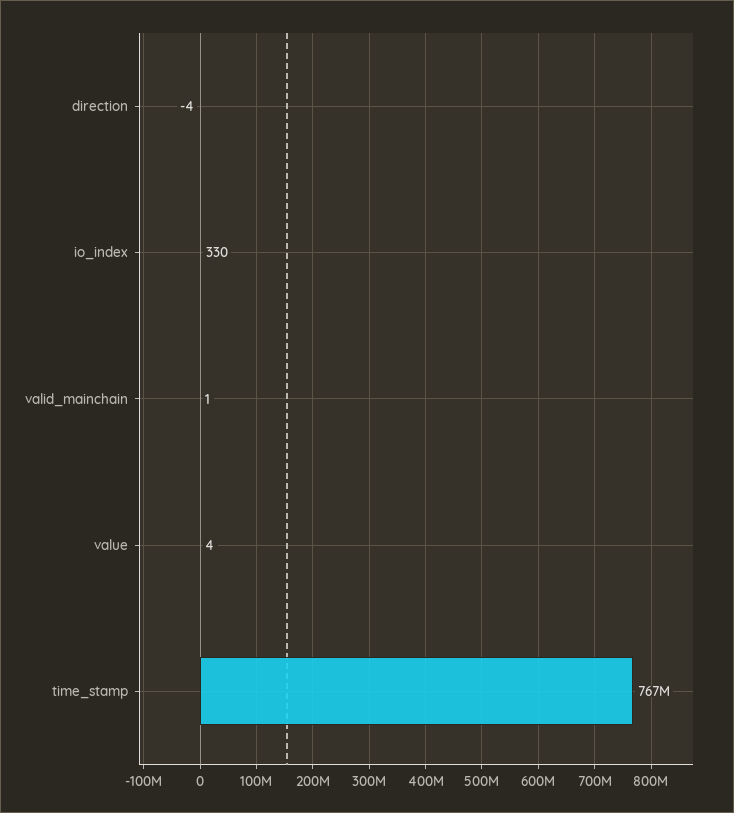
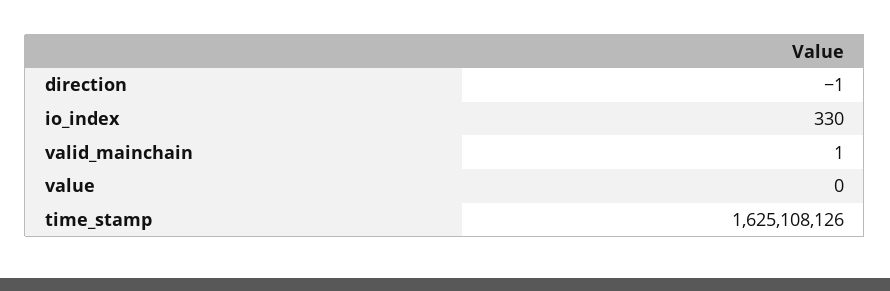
direction: -4 -> -1
value: 4 -> 0
time_stamp: 767000000 -> 1625108126

